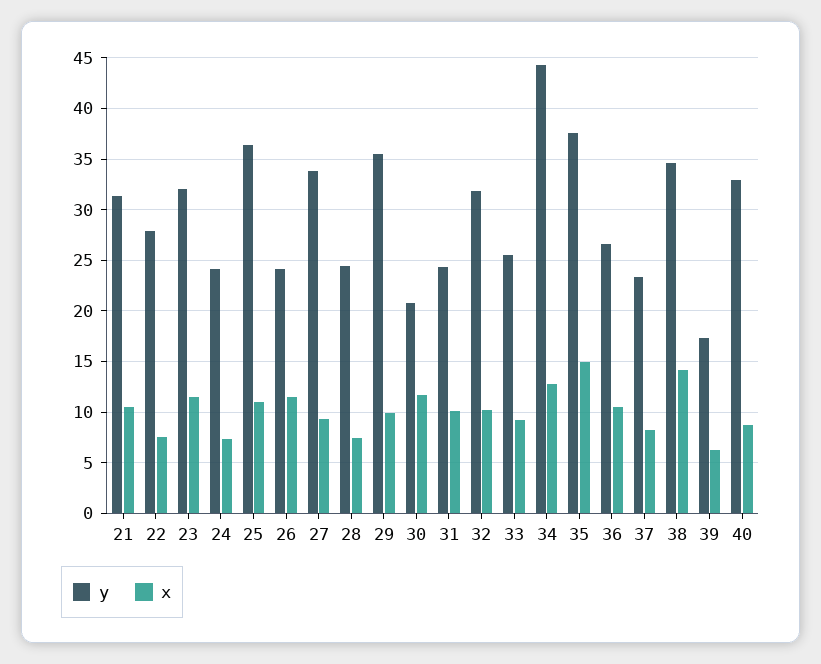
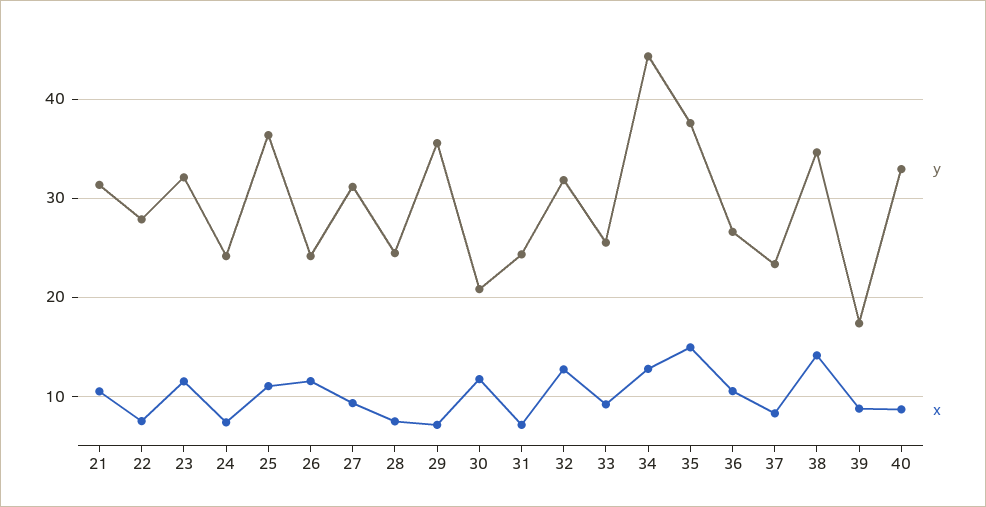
y, 27: 34 -> 31
x, 29: 10 -> 7
x, 31: 10 -> 7
x, 32: 10 -> 13
x, 39: 6 -> 9

